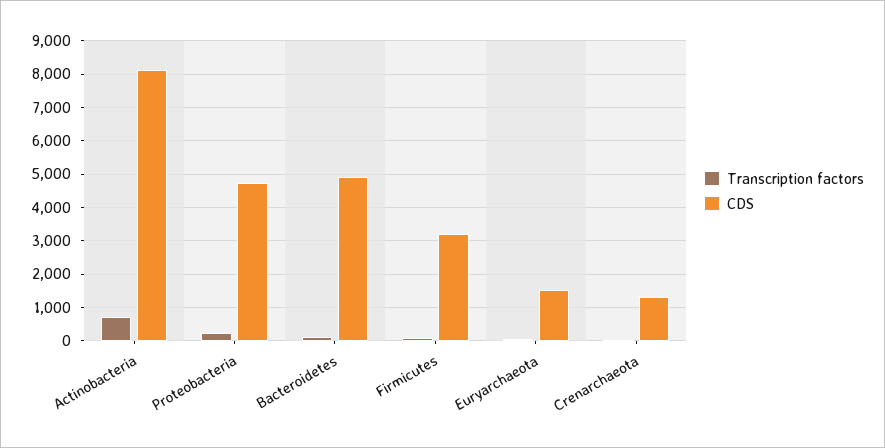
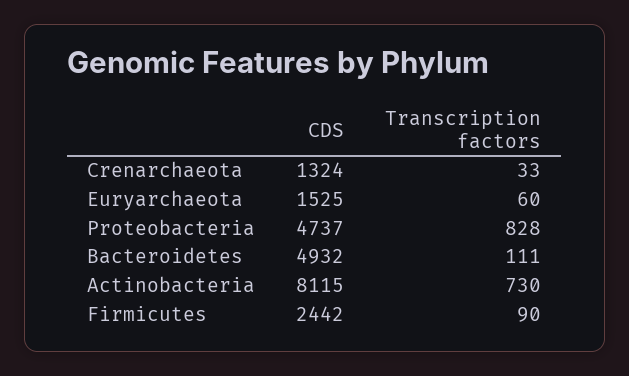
Transcription factors, Proteobacteria: 200 -> 828
CDS, Firmicutes: 3200 -> 2442

